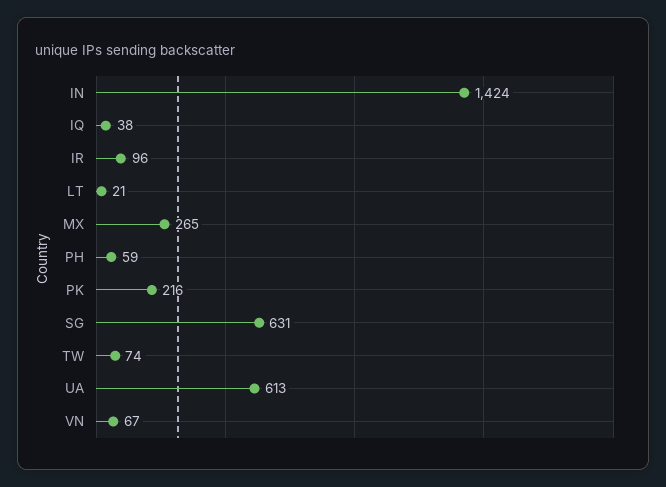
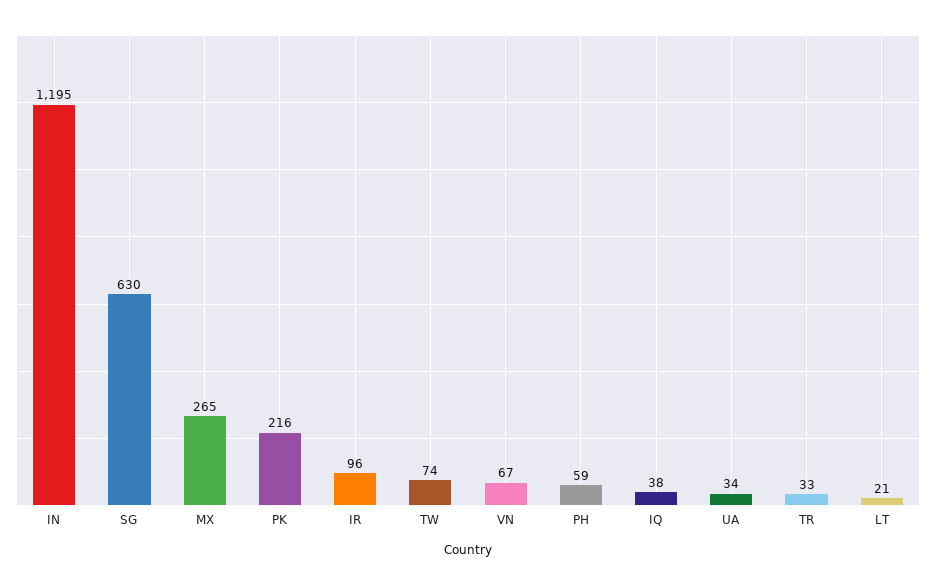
IN: 1424 -> 1195
SG: 631 -> 630
UA: 613 -> 34
TR: none -> 33

